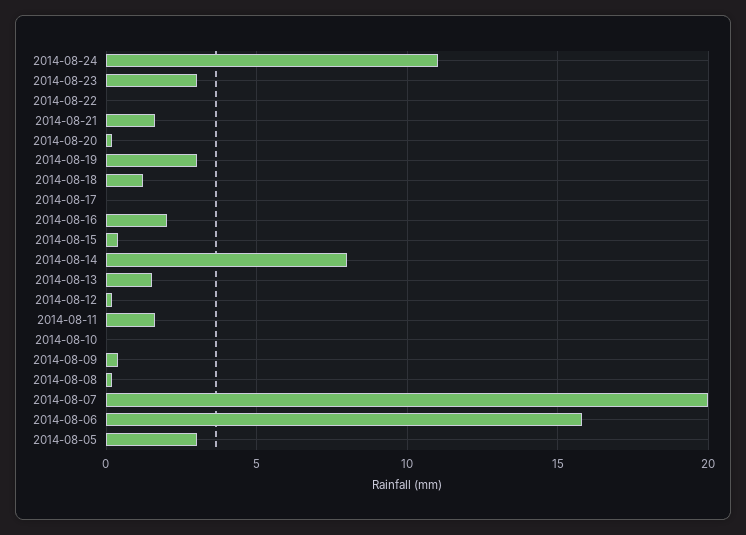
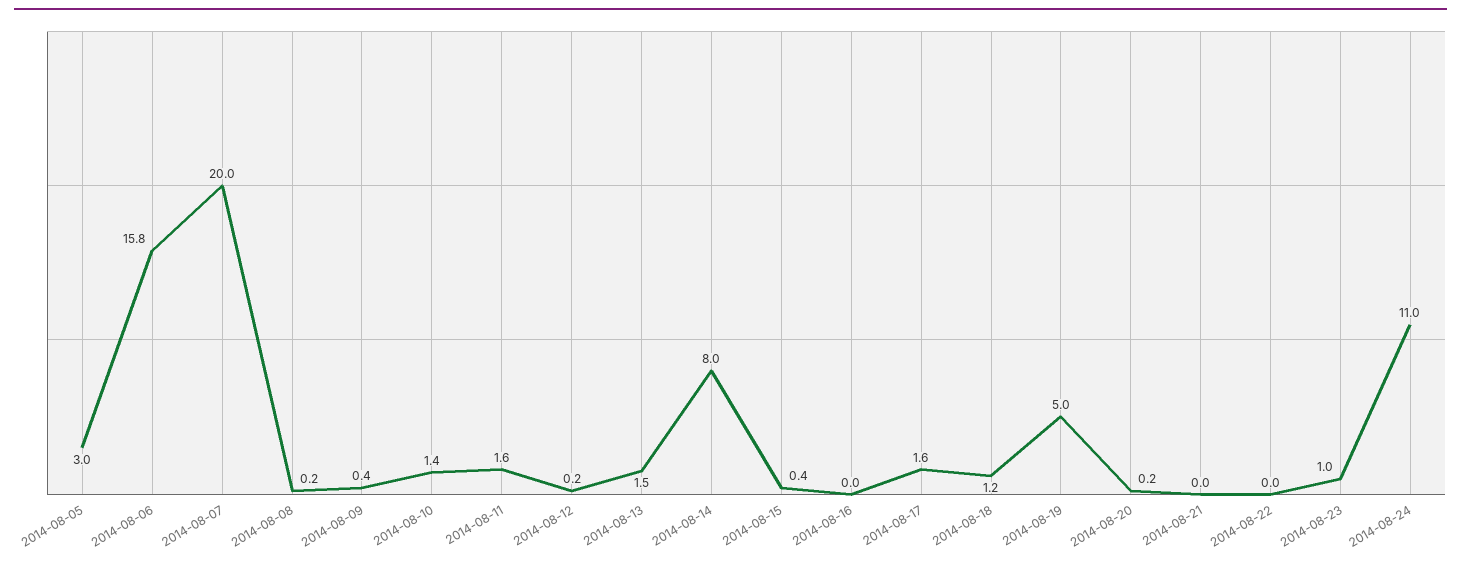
2014-08-23: 3 -> 1
2014-08-21: 1.5 -> 0
2014-08-19: 3 -> 5
2014-08-17: 0 -> 1.6
2014-08-16: 2 -> 0
2014-08-10: 0 -> 1.4

